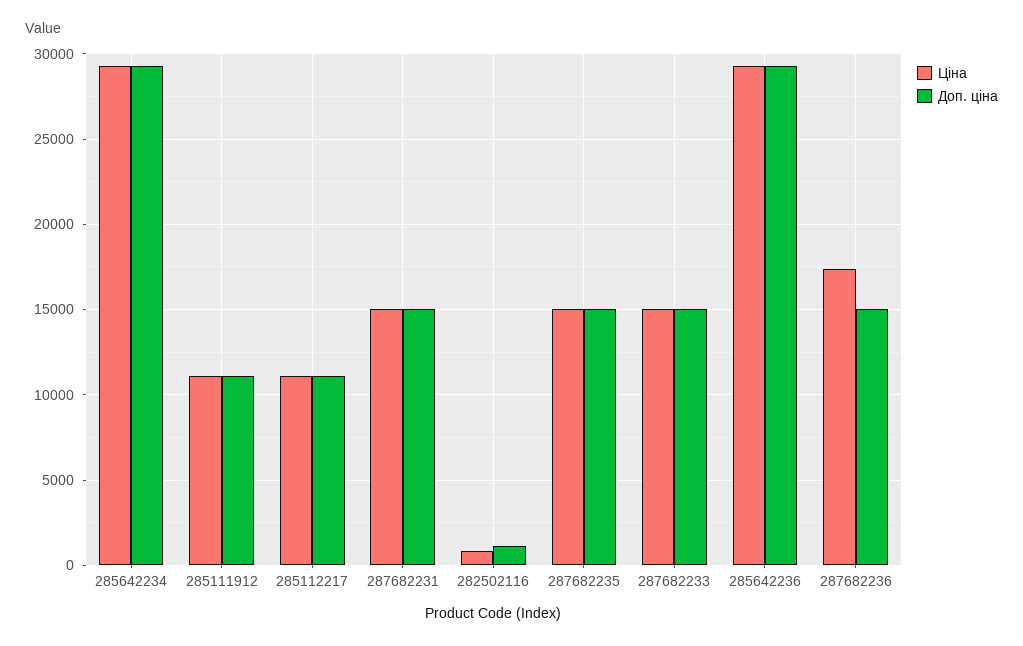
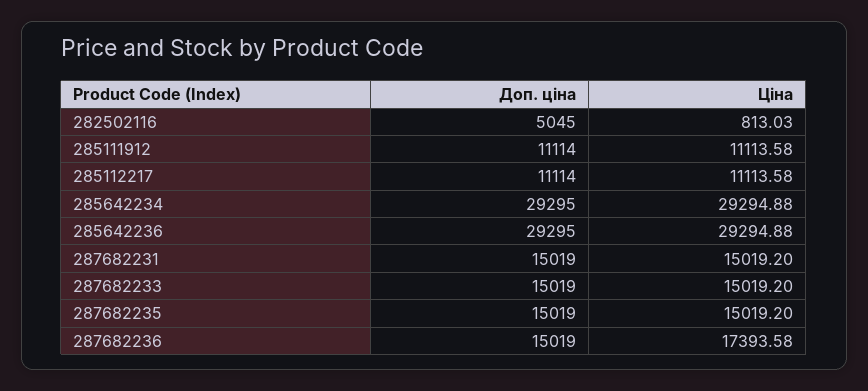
Доп. ціна, 282502116: 1000 -> 5045

